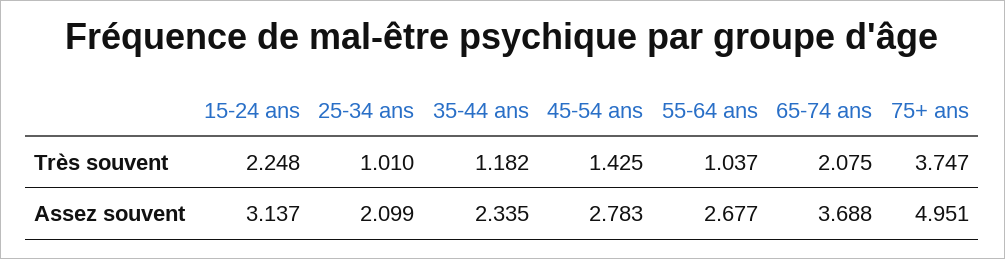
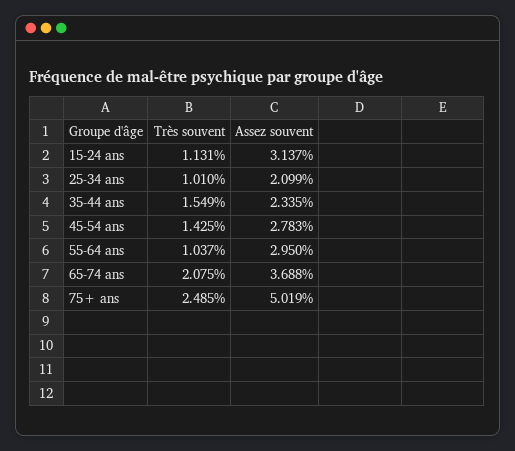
15-24 ans, Très souvent: 2.248 -> 1.131
35-44 ans, Très souvent: 1.182 -> 1.549
75+ ans, Très souvent: 3.747 -> 2.485
55-64 ans, Assez souvent: 2.677 -> 2.95
75+ ans, Assez souvent: 4.951 -> 5.019

